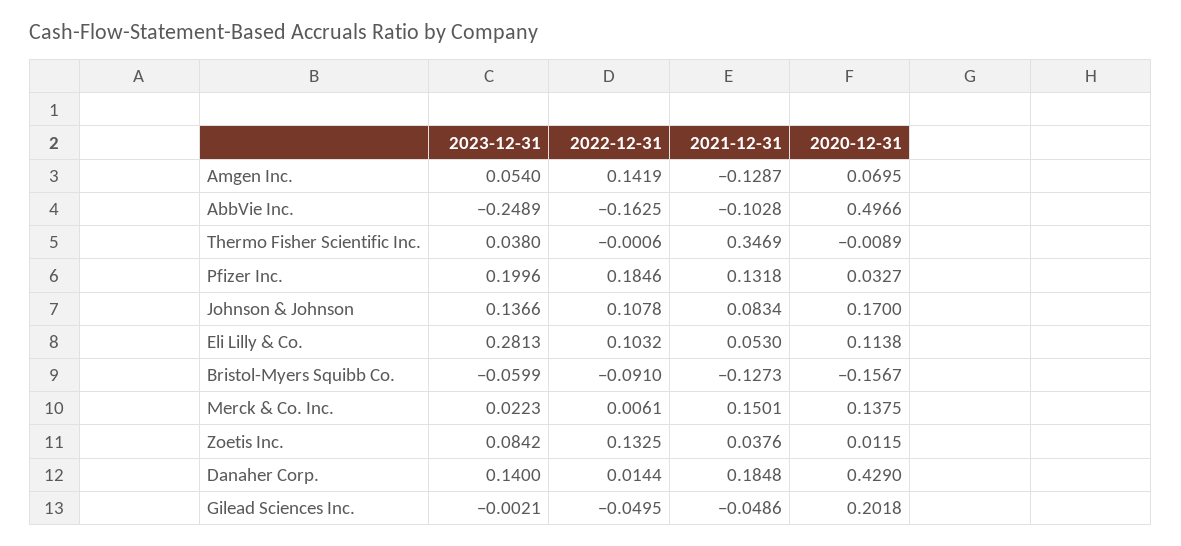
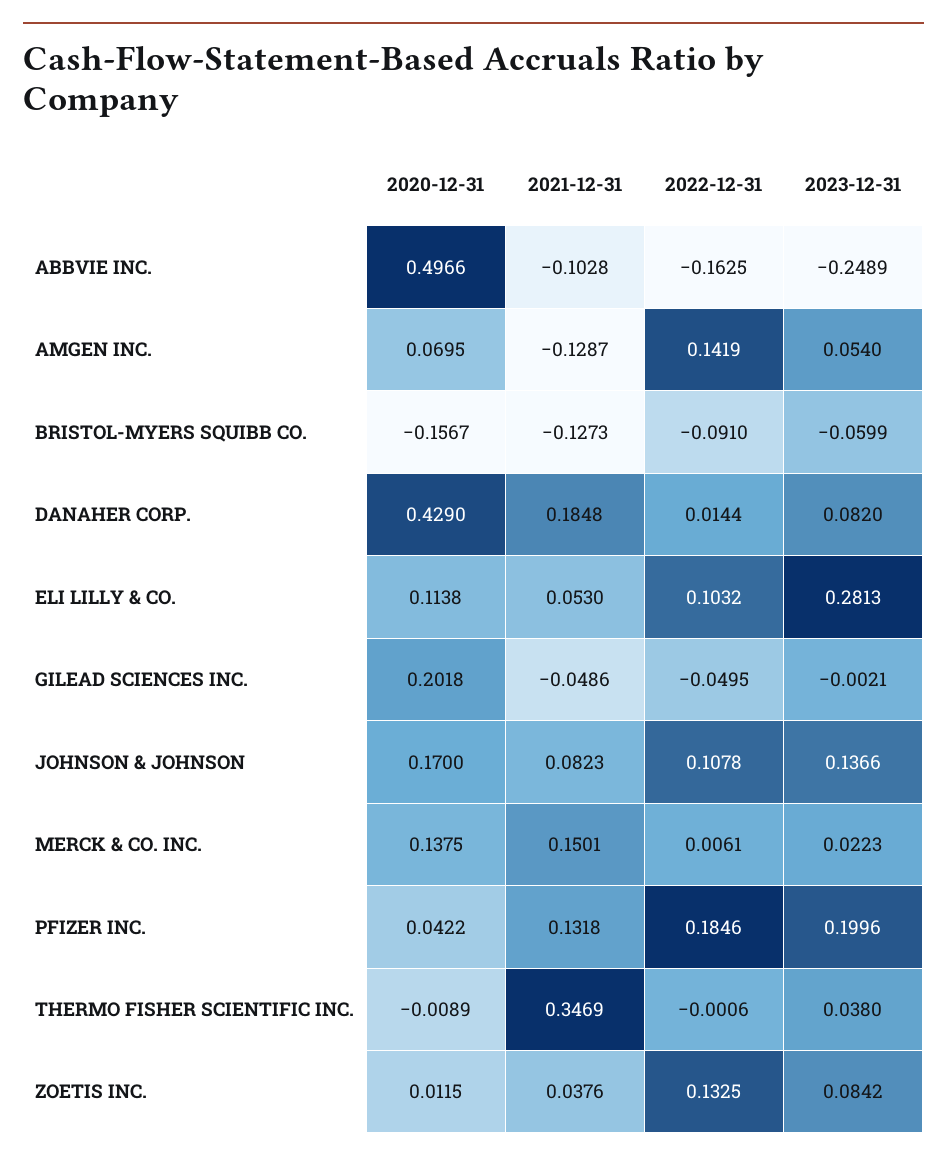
2020-12-31, Pfizer Inc.: 0.0327 -> 0.0422
2021-12-31, Johnson & Johnson: 0.0834 -> 0.0823
2023-12-31, Danaher Corp.: 0.14 -> 0.082

